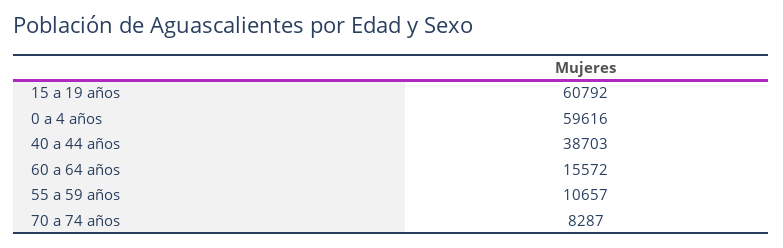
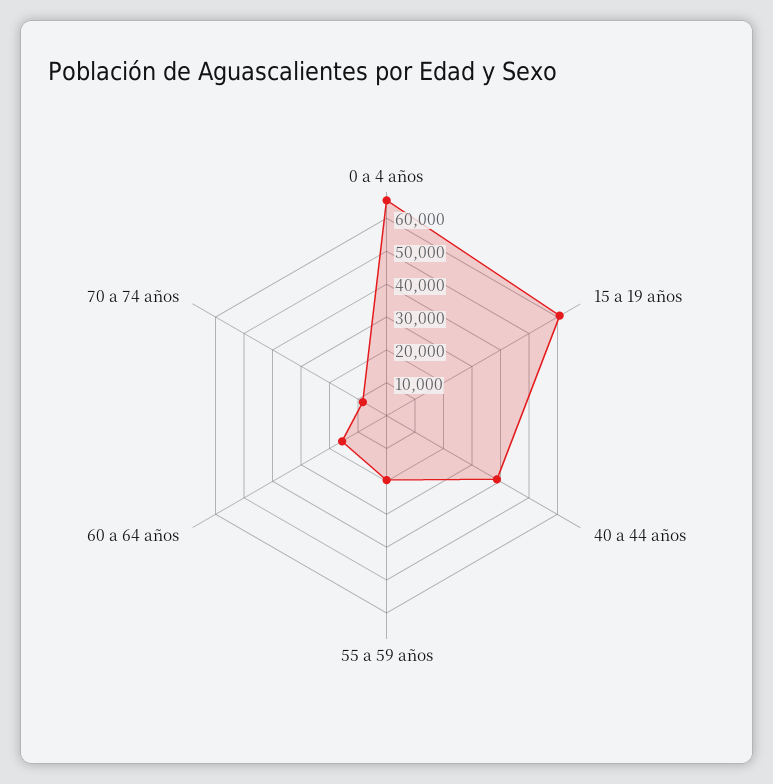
0 a 4 años: 59616 -> 65000
55 a 59 años: 10657 -> 20000

